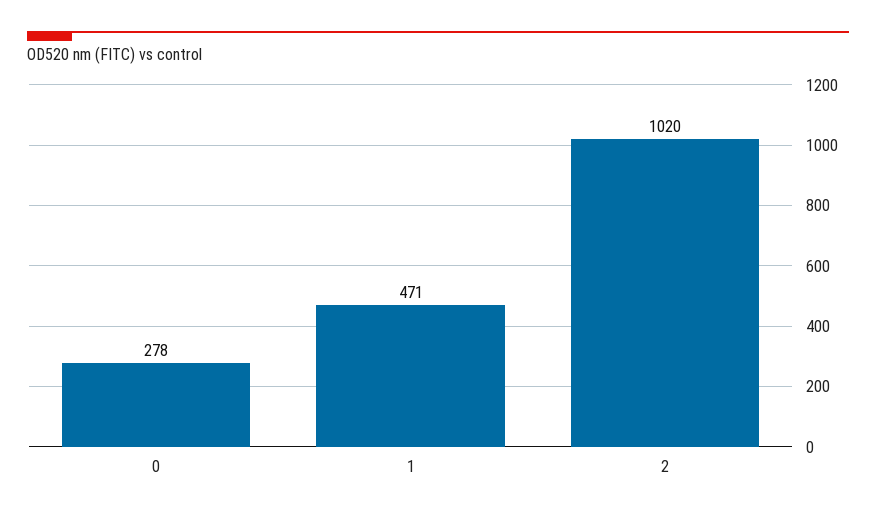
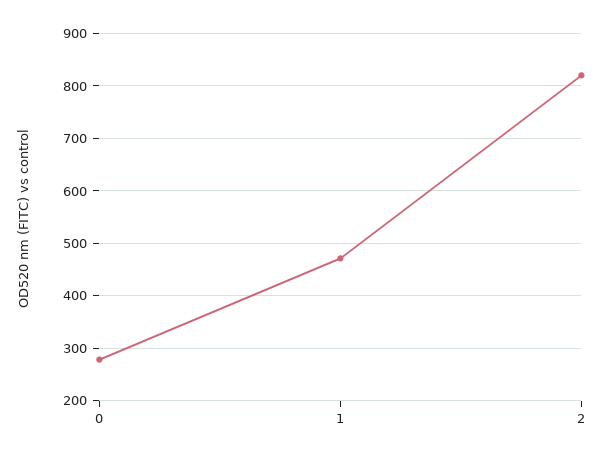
2: 1020 -> 820

